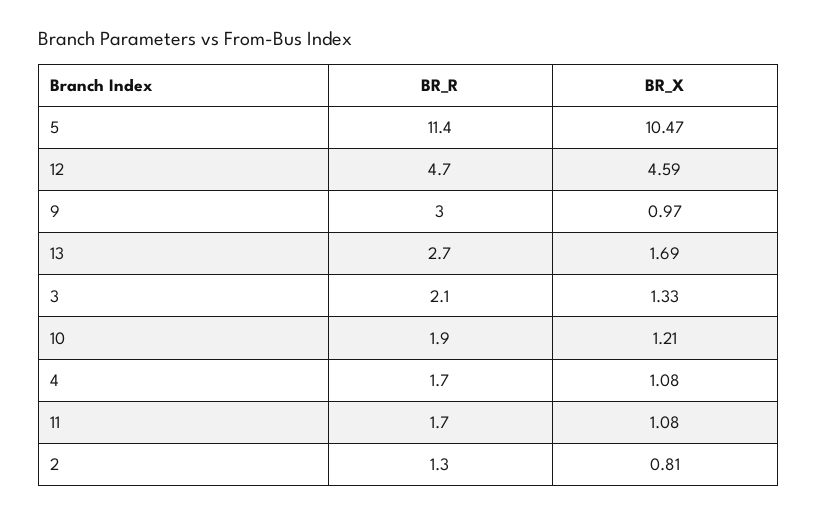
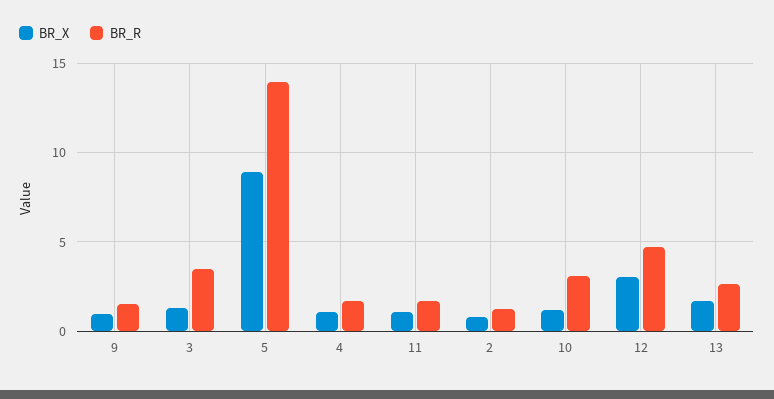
BR_R, 5: 11.4 -> 14
BR_X, 5: 10.47 -> 9
BR_X, 12: 4.59 -> 3
BR_R, 9: 3 -> 1.5
BR_R, 3: 2.1 -> 3.5
BR_R, 10: 1.9 -> 3

